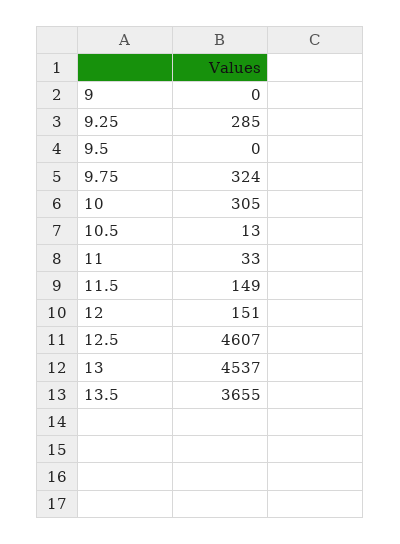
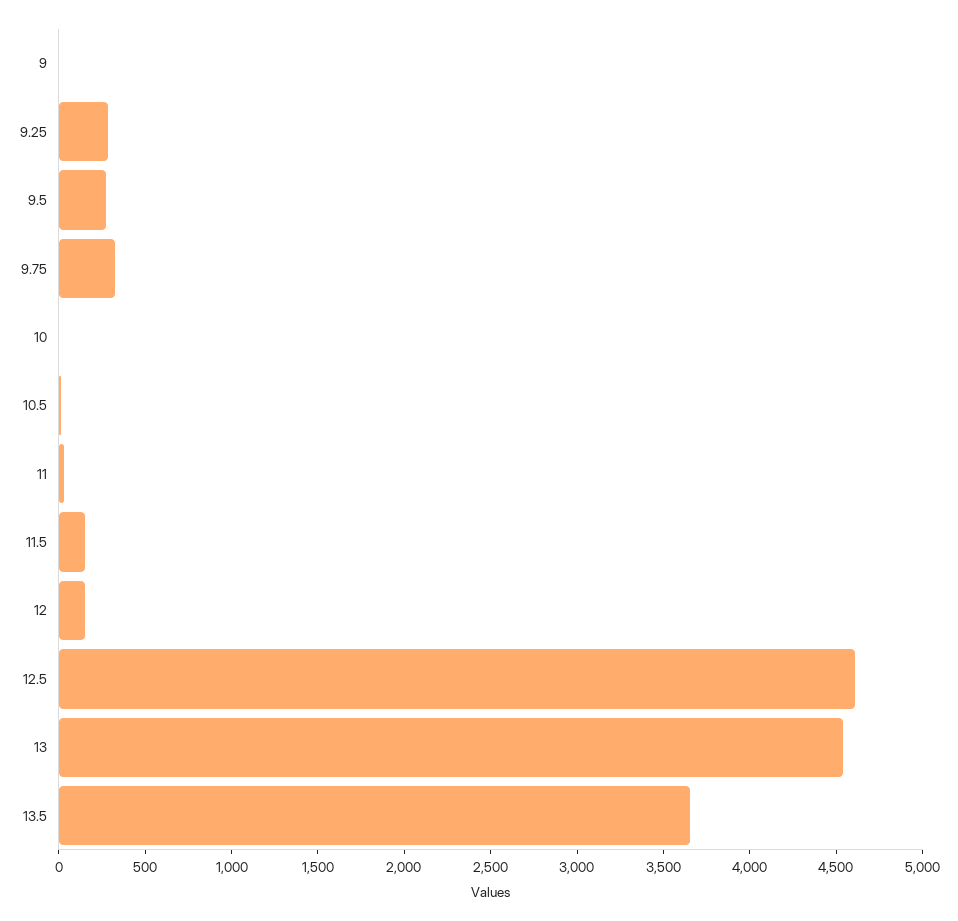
9.5: 0 -> 300
10: 305 -> 0

